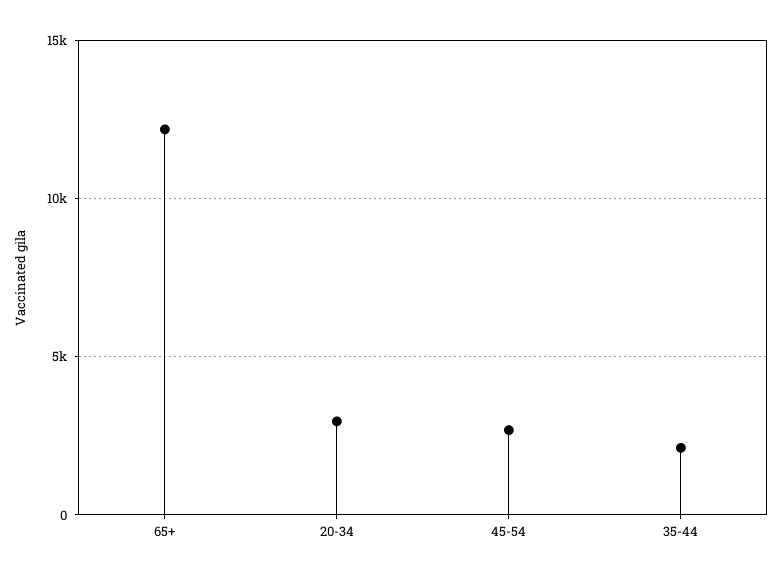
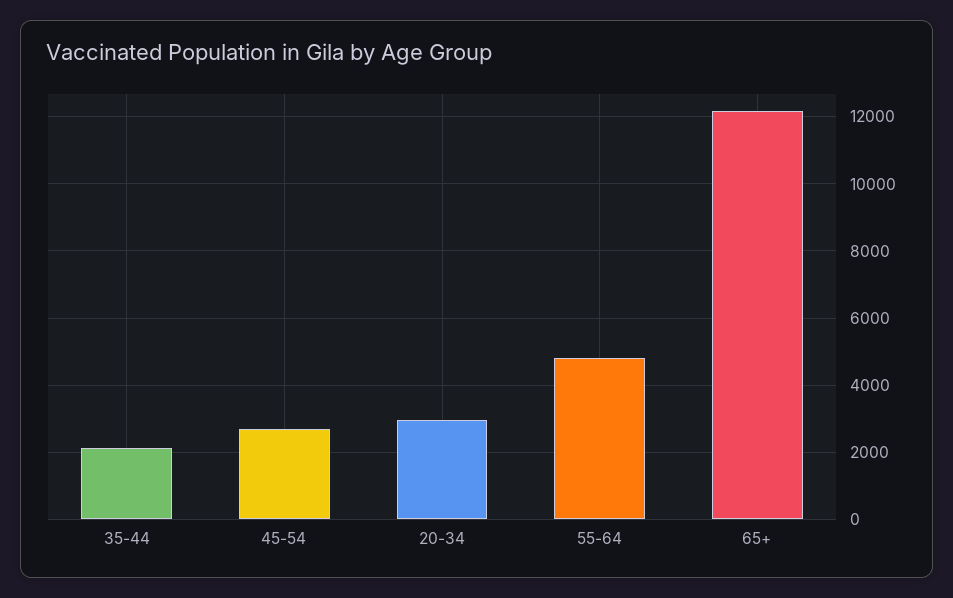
55-64: none -> 4800

